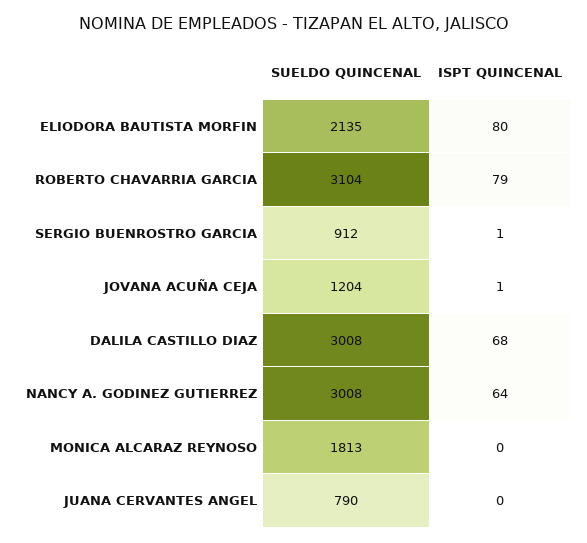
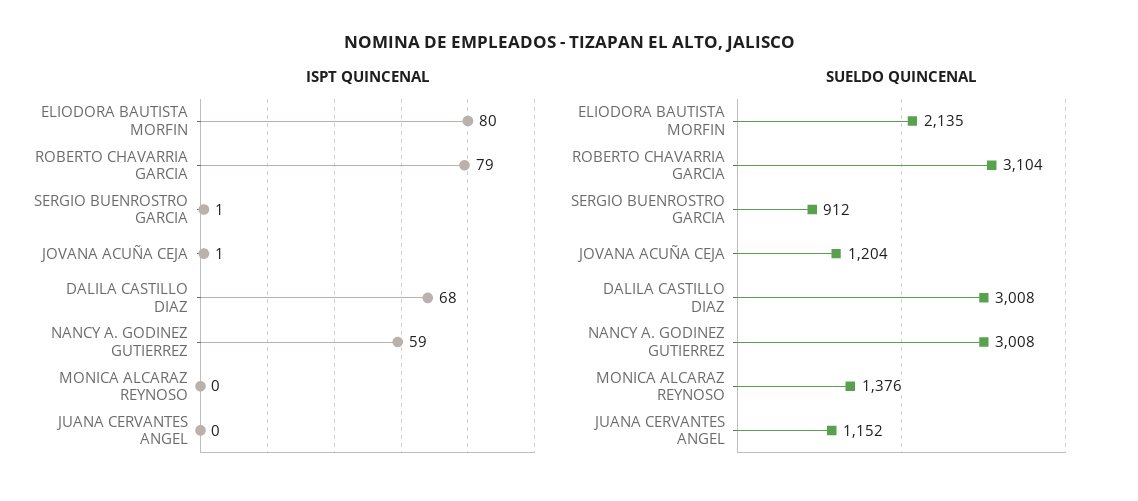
ISPT QUINCENAL, NANCY A. GODINEZ GUTIERREZ: 64 -> 59
SUELDO QUINCENAL, MONICA ALCARAZ REYNOSO: 1813 -> 1376
SUELDO QUINCENAL, JUANA CERVANTES ANGEL: 790 -> 1152

